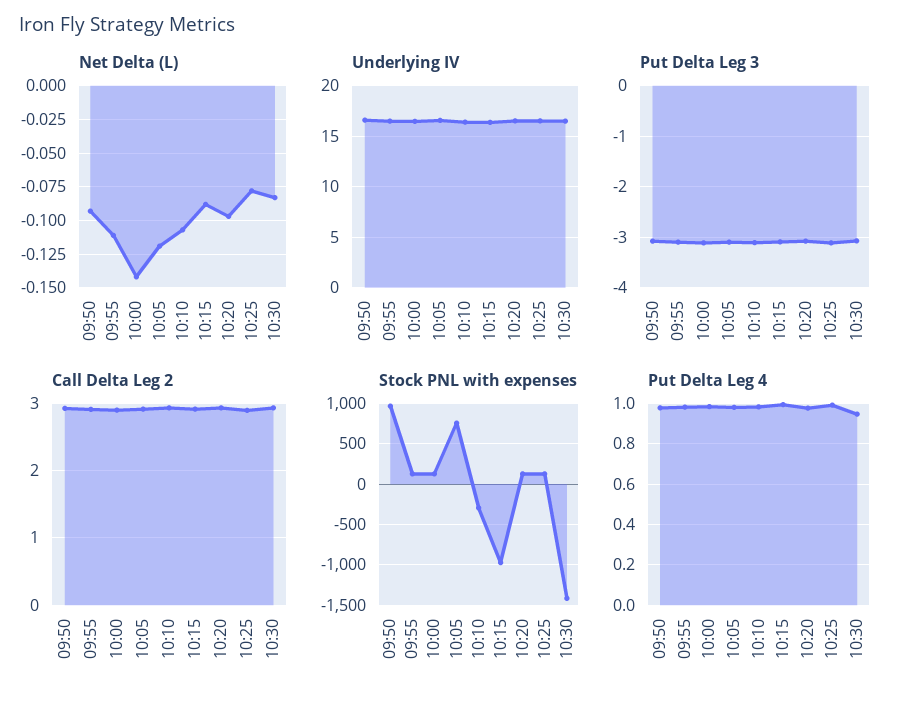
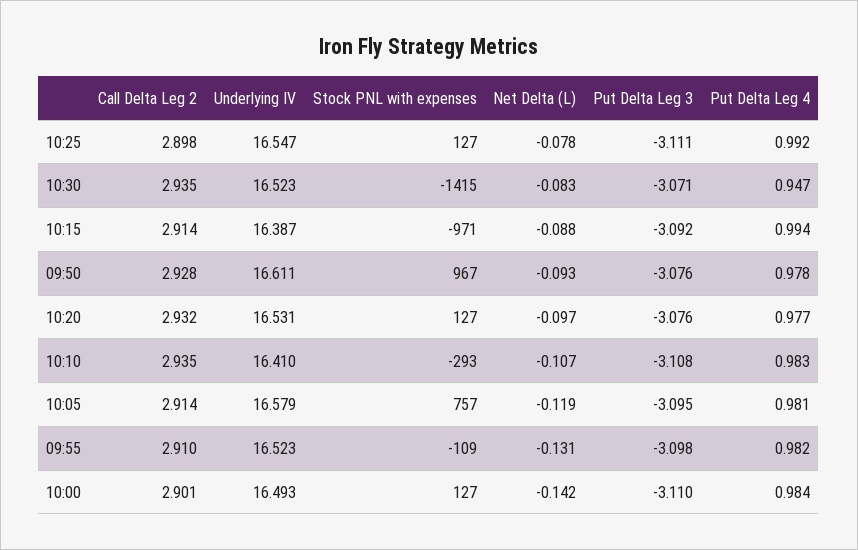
Net Delta (L), 09:55: -0.11 -> -0.131
Stock PNL with expenses, 09:55: 100 -> -109

